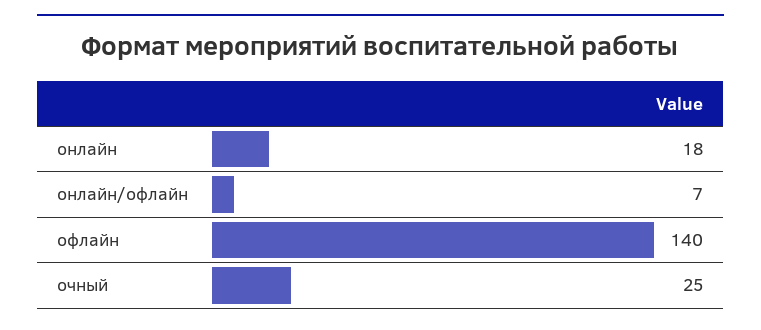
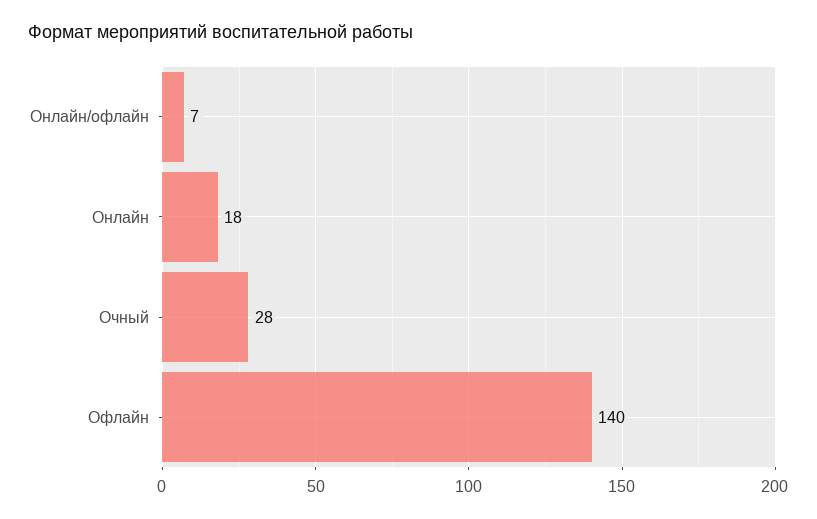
очный: 25 -> 28

